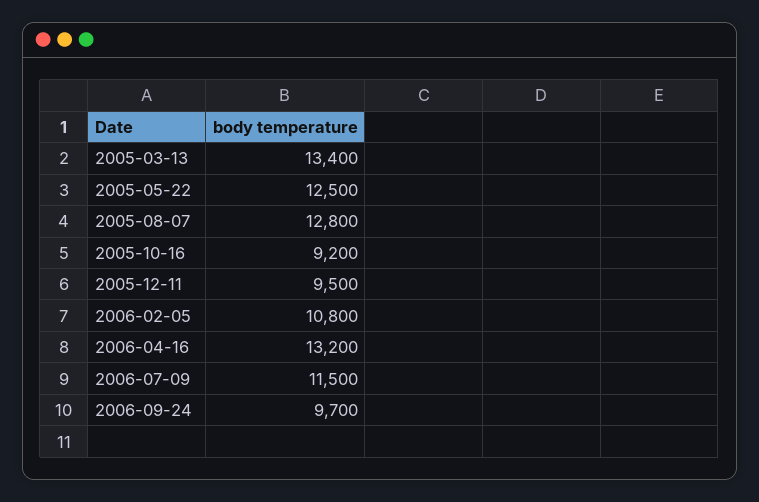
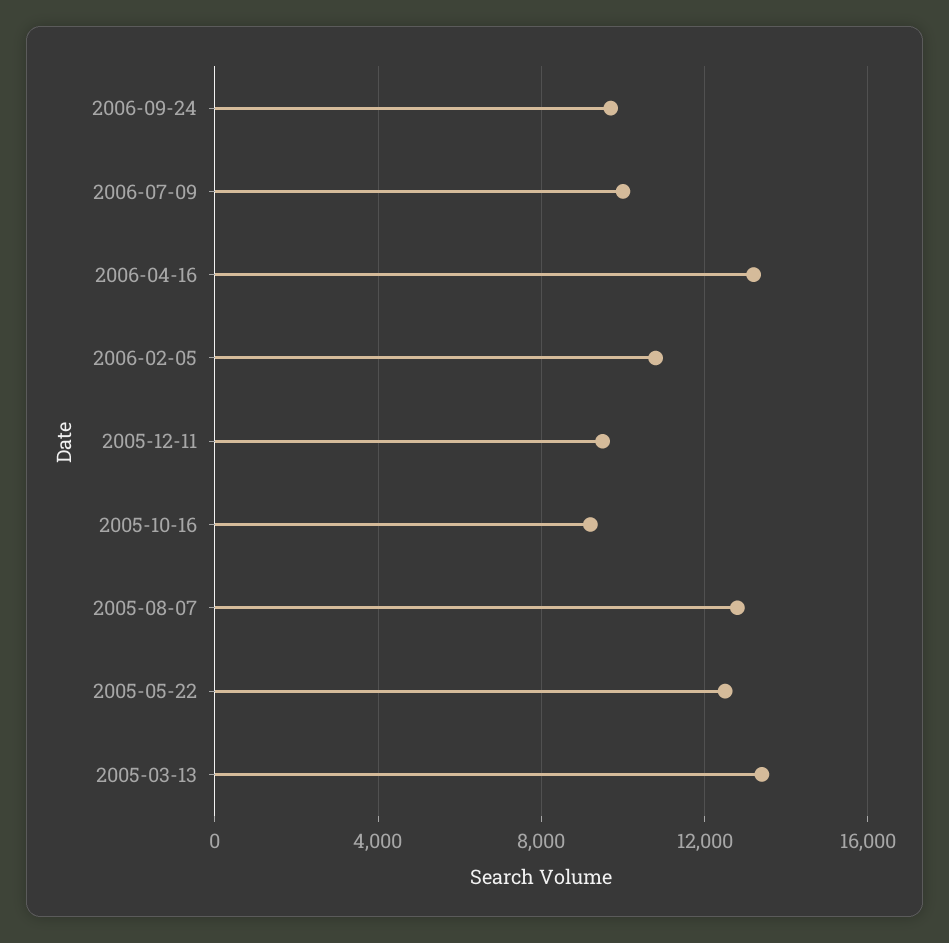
2006-07-09: 11500 -> 10000

